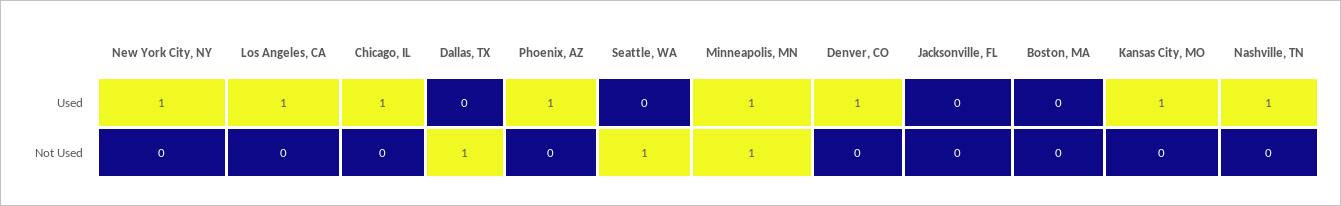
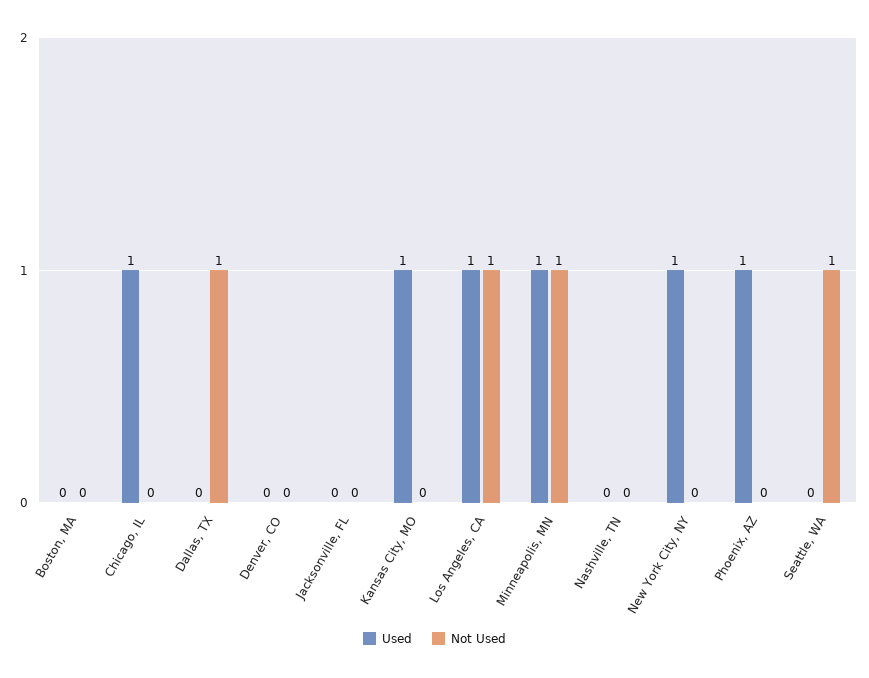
Used, Denver, CO: 1 -> 0
Used, Nashville, TN: 1 -> 0
Not Used, Los Angeles, CA: 0 -> 1

